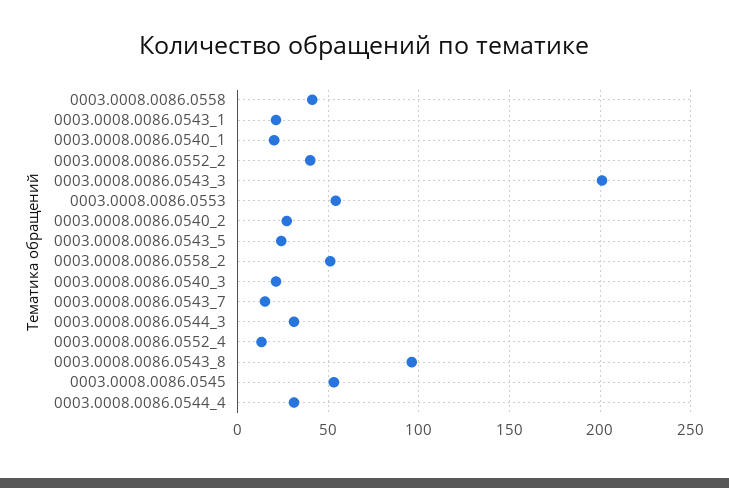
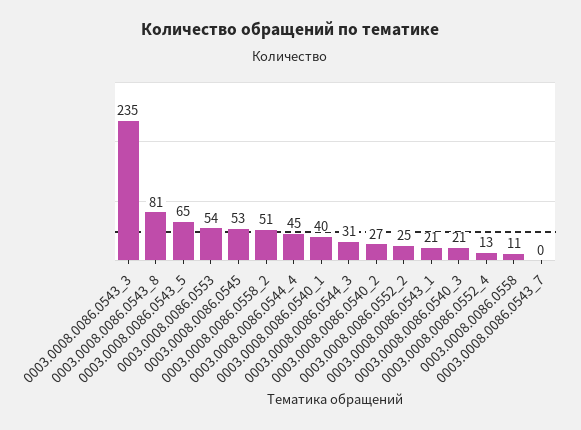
0003.0008.0086.0558: 40 -> 11
0003.0008.0086.0540_1: 20 -> 40
0003.0008.0086.0552_2: 40 -> 25
0003.0008.0086.0543_3: 200 -> 235
0003.0008.0086.0543_5: 25 -> 65
0003.0008.0086.0543_7: 15 -> 0
0003.0008.0086.0543_8: 95 -> 81
0003.0008.0086.0544_4: 30 -> 45

